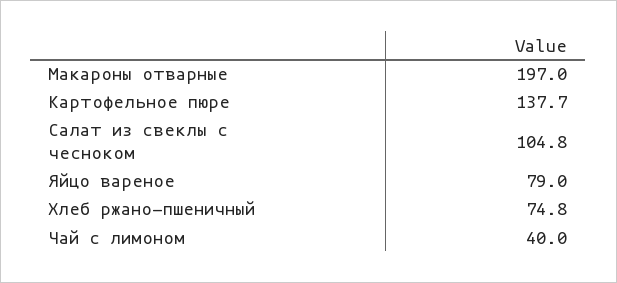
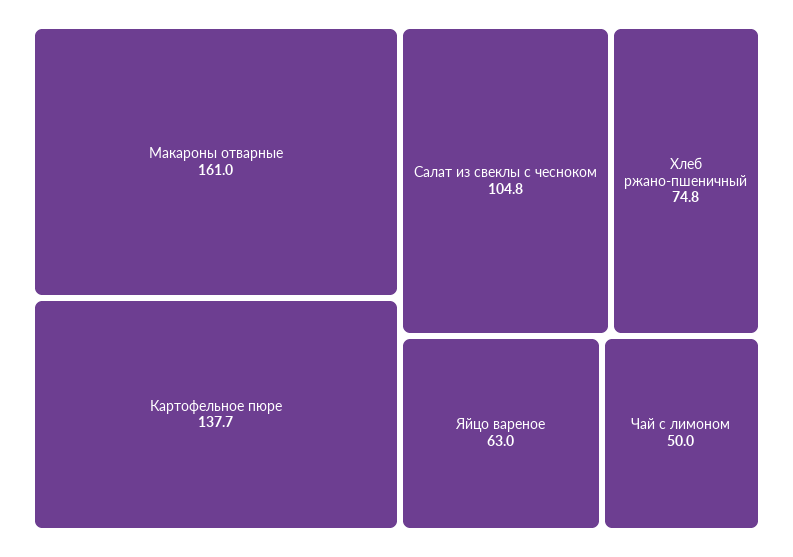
Макароны отварные: 197 -> 161
Яйцо вареное: 79 -> 63
Чай с лимоном: 40 -> 50

